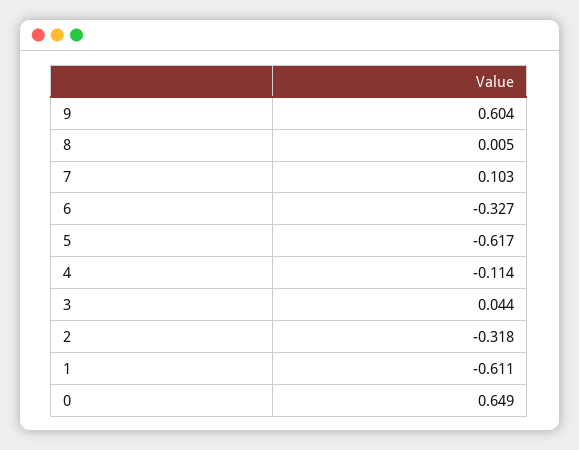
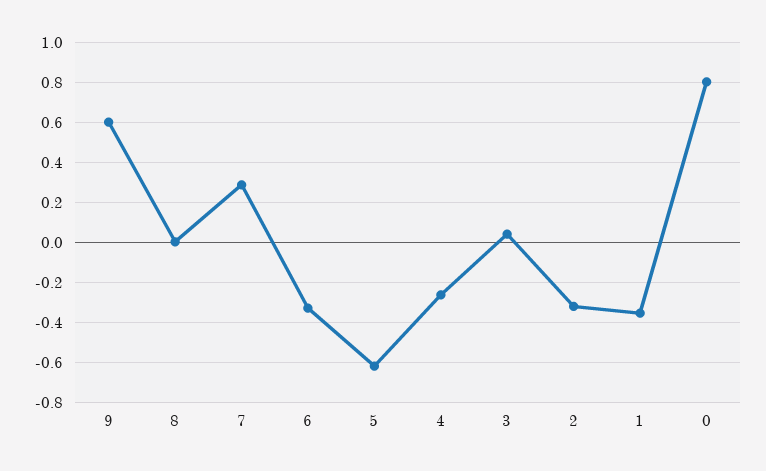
7: 0.103 -> 0.3
4: -0.114 -> -0.25
1: -0.611 -> -0.35
0: 0.649 -> 0.8

